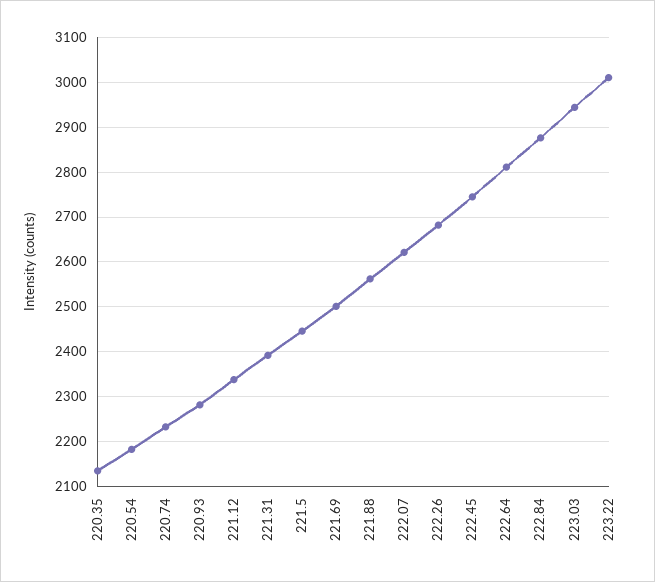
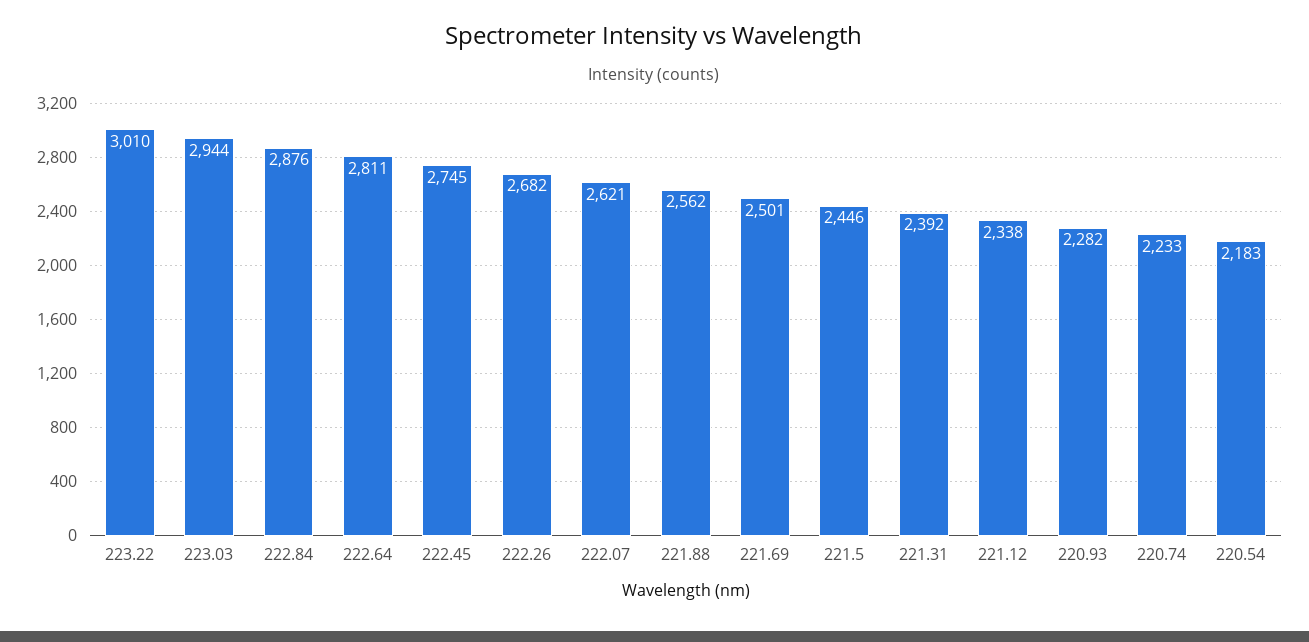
220.35: 2140 -> none

